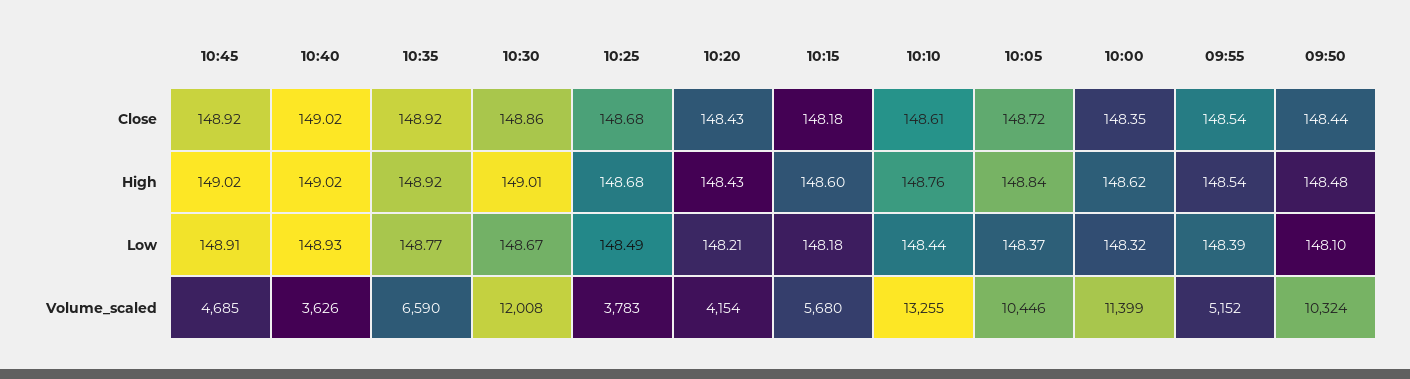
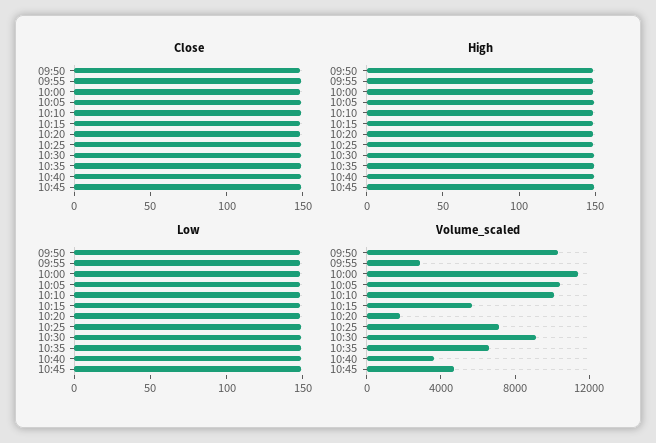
Volume_scaled, 10:30: 12008 -> 9000
Volume_scaled, 10:25: 3783 -> 7000
Volume_scaled, 10:20: 4154 -> 2000
Volume_scaled, 10:10: 13255 -> 10000
Volume_scaled, 09:55: 5152 -> 3000

